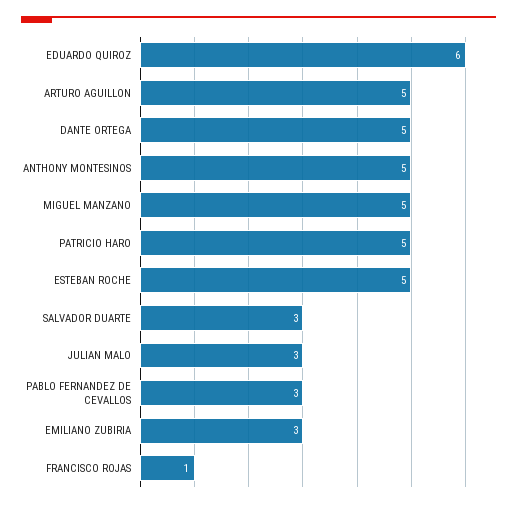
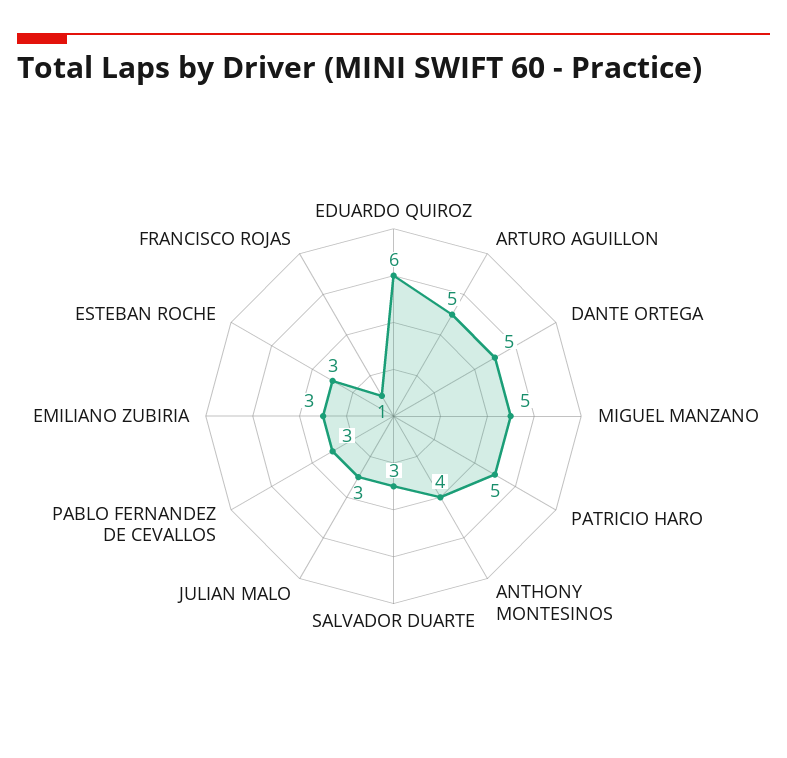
ANTHONY MONTESINOS: 5 -> 4
ESTEBAN ROCHE: 5 -> 3

